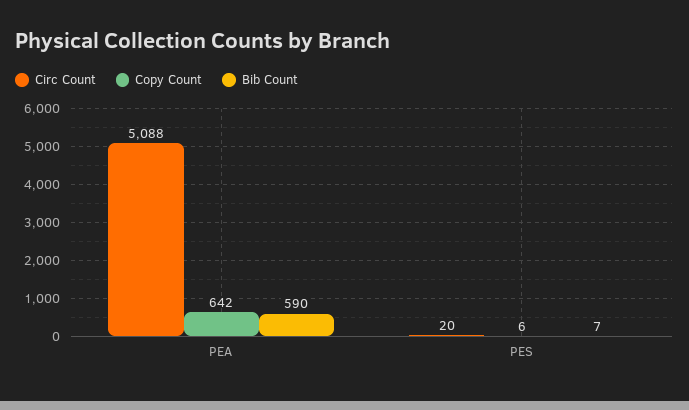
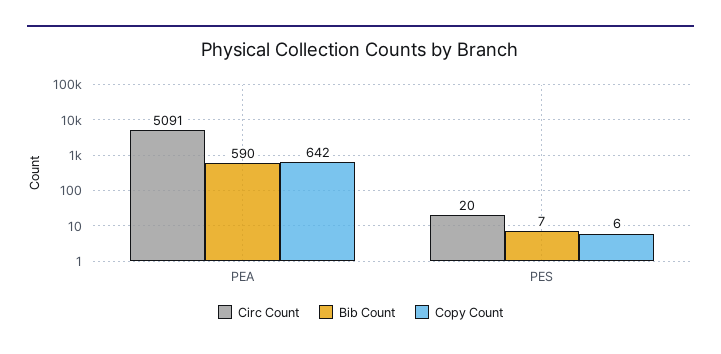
Circ Count, PEA: 5088 -> 5091

